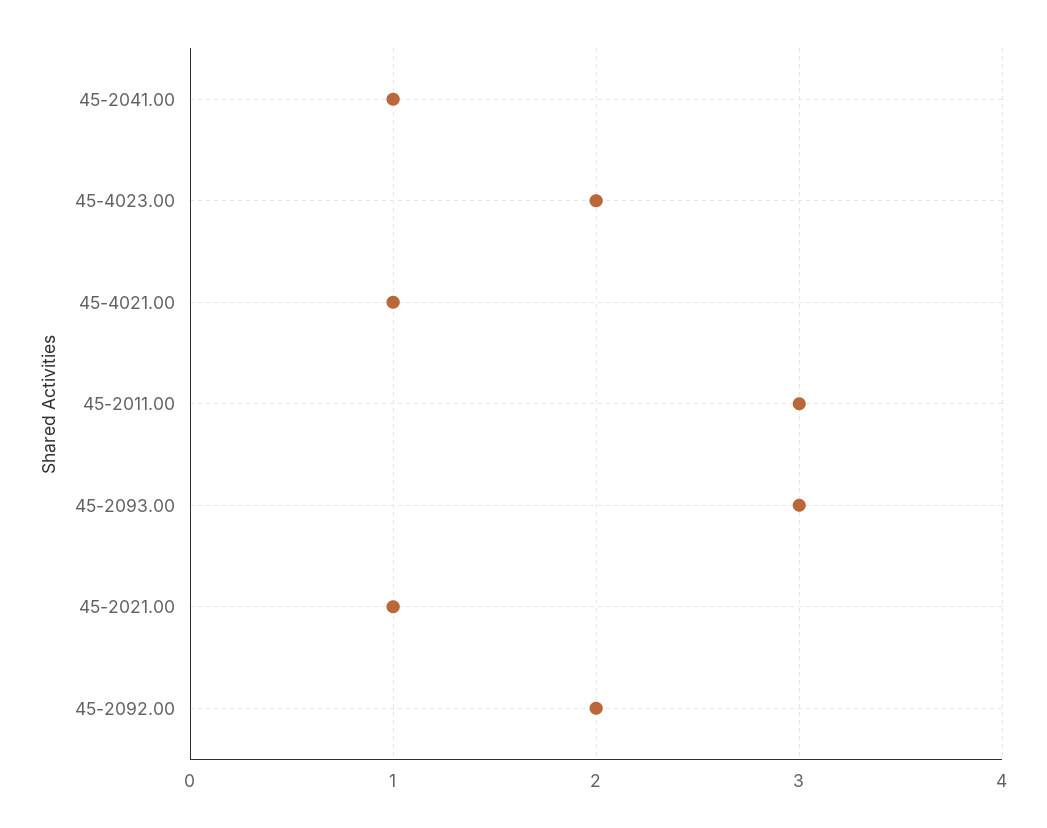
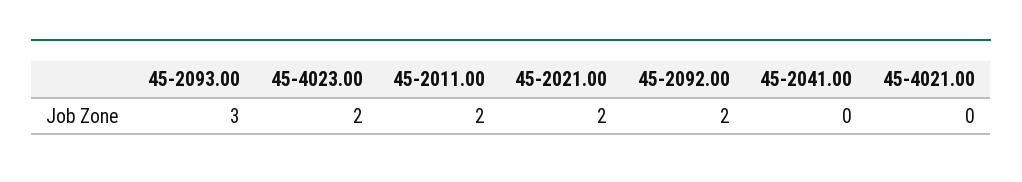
45-2041.00: 1 -> 0
45-4021.00: 1 -> 0
45-2011.00: 3 -> 2
45-2021.00: 1 -> 2

